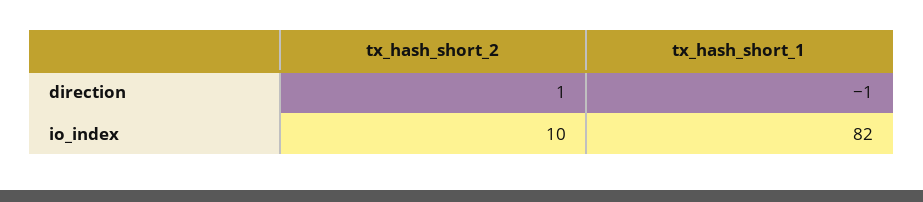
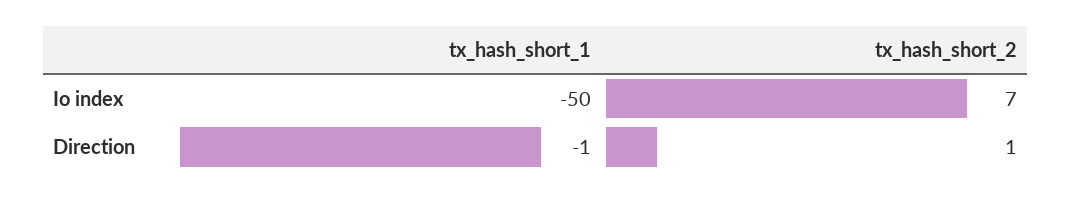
tx_hash_short_2, io_index: 10 -> 7
tx_hash_short_1, io_index: 82 -> -50

